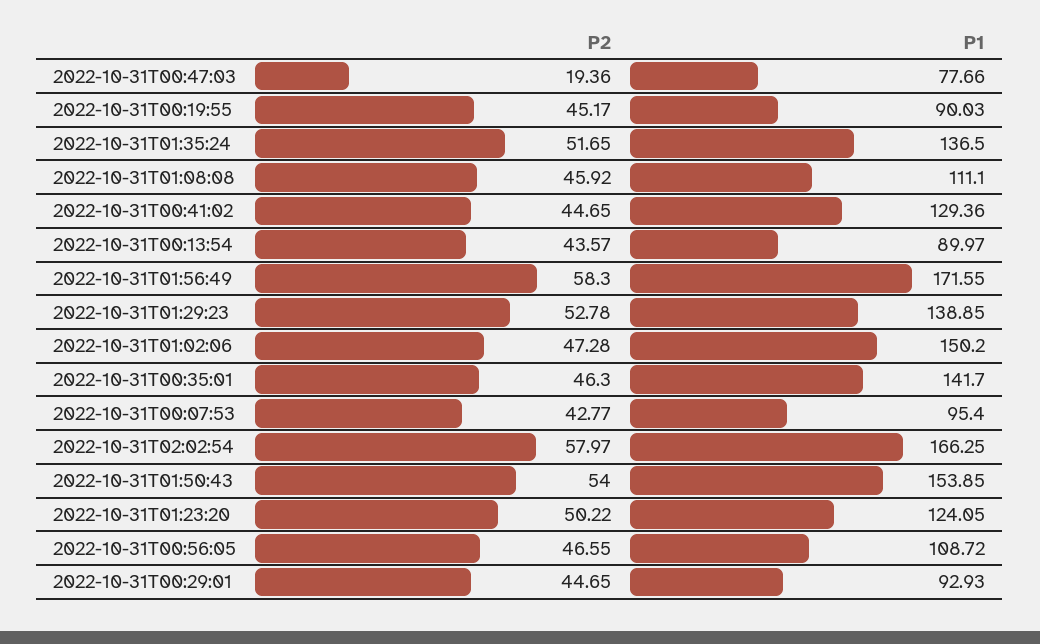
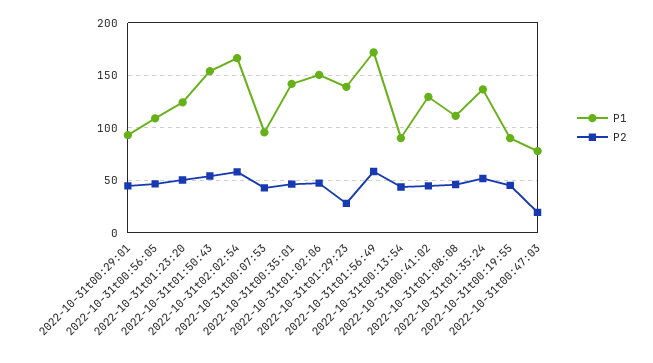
P2, 2022-10-31T01:29:23: 52.78 -> 30

